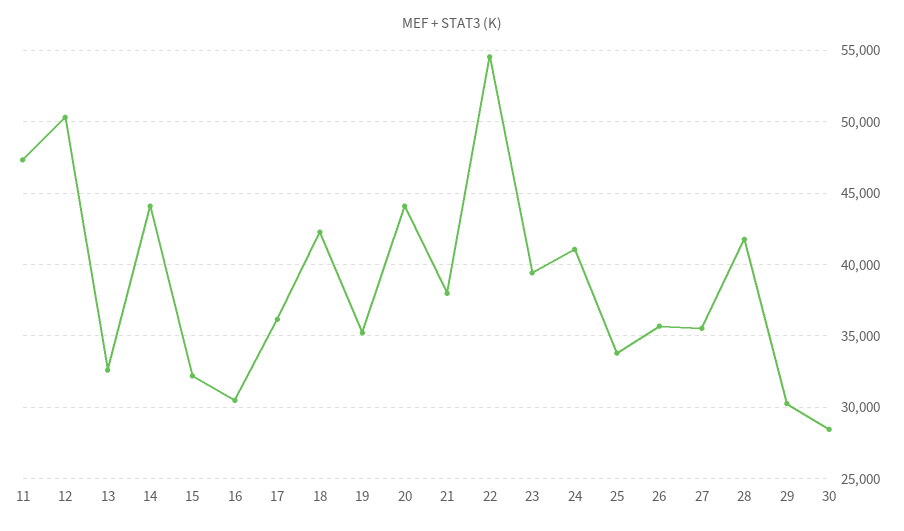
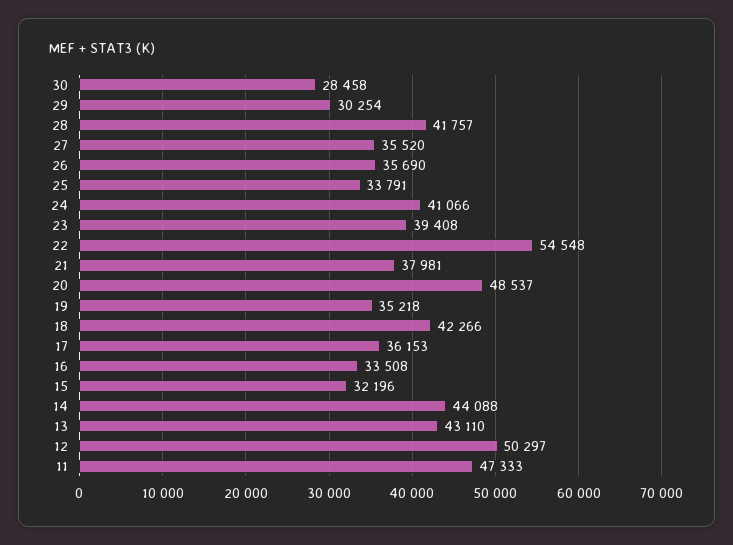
13: 32500 -> 43110
16: 30500 -> 33508
20: 44000 -> 48537

